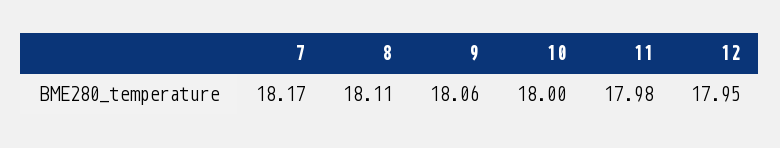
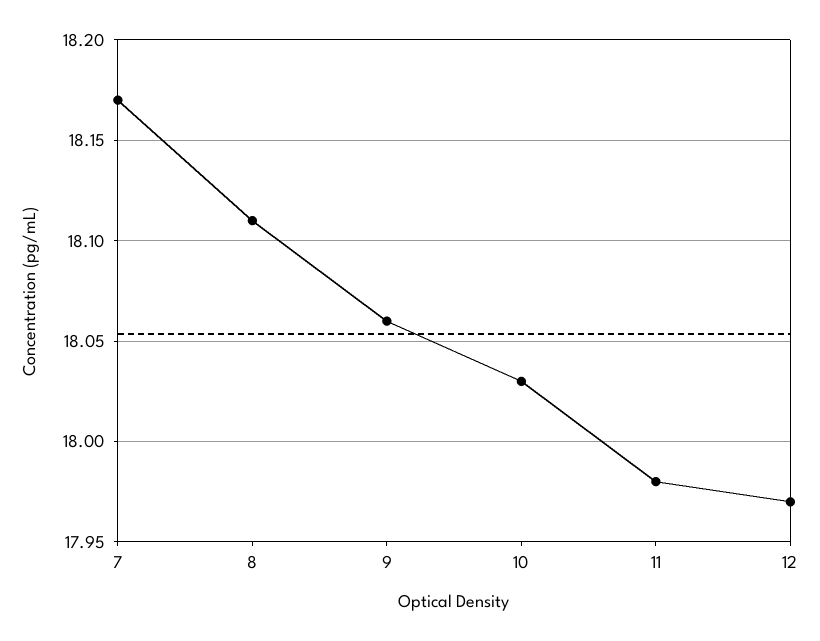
10: 18 -> 18.03
12: 17.95 -> 17.97

